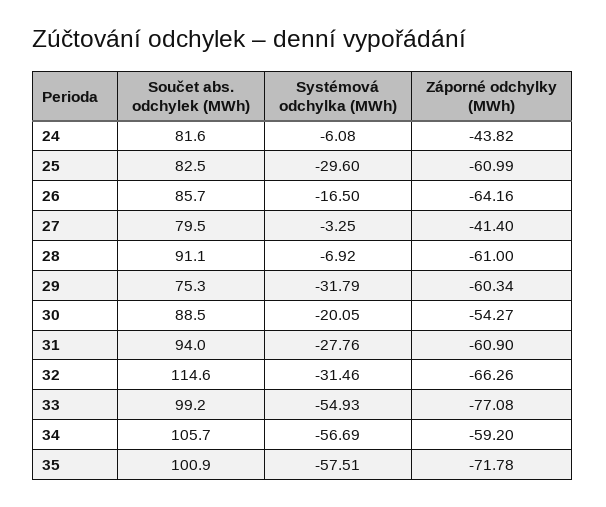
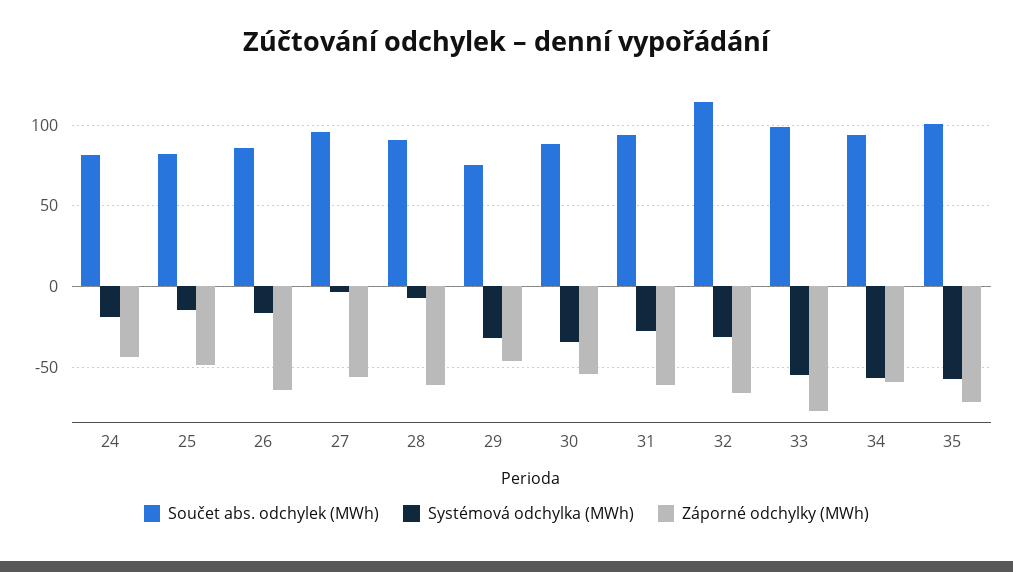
Systémová odchylka (MWh), 24: -6.08 -> -20
Systémová odchylka (MWh), 25: -29.6 -> -15
Záporné odchylky (MWh), 25: -60.99 -> -50
Součet abs. odchylek (MWh), 27: 79.5 -> 95
Záporné odchylky (MWh), 27: -41.4 -> -55
Záporné odchylky (MWh), 29: -60.34 -> -45
Systémová odchylka (MWh), 30: -20.05 -> -35
Součet abs. odchylek (MWh), 34: 105.7 -> 95

